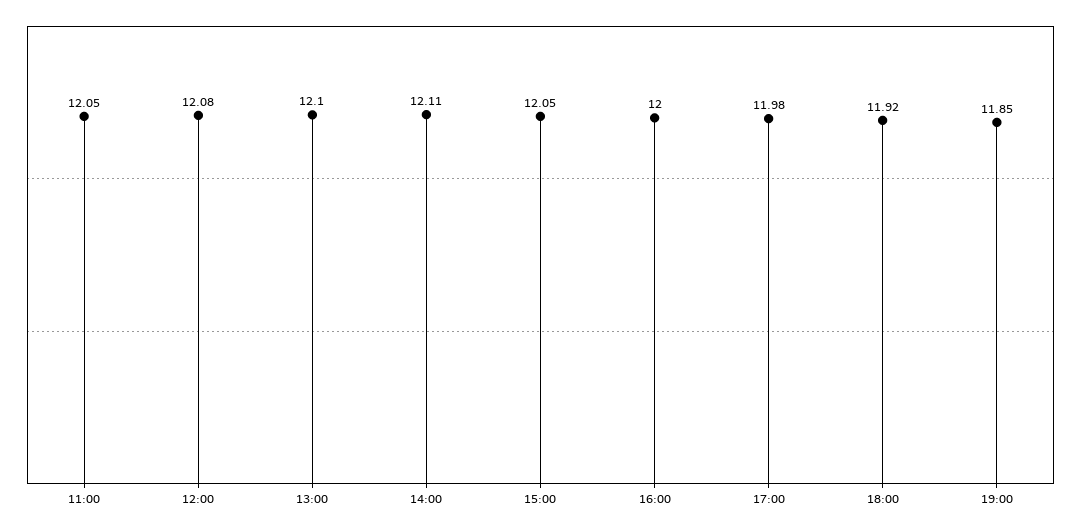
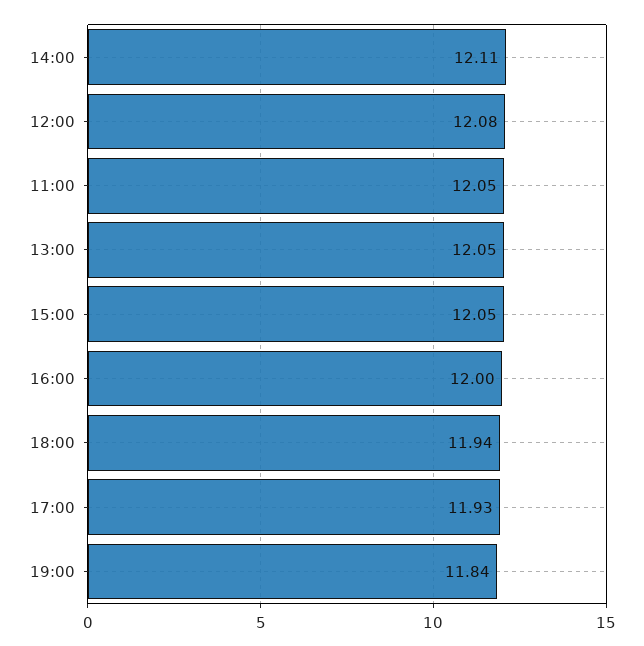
13:00: 12.1 -> 12.05
17:00: 11.98 -> 11.93
18:00: 11.92 -> 11.94
19:00: 11.85 -> 11.84

